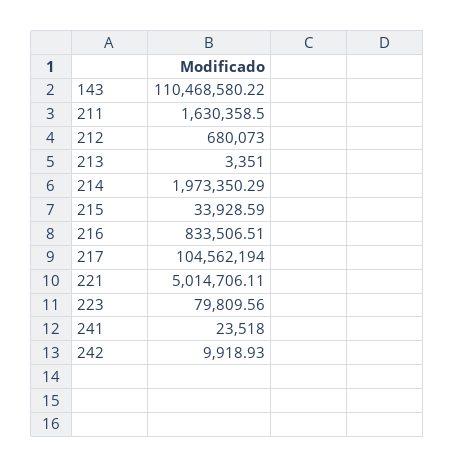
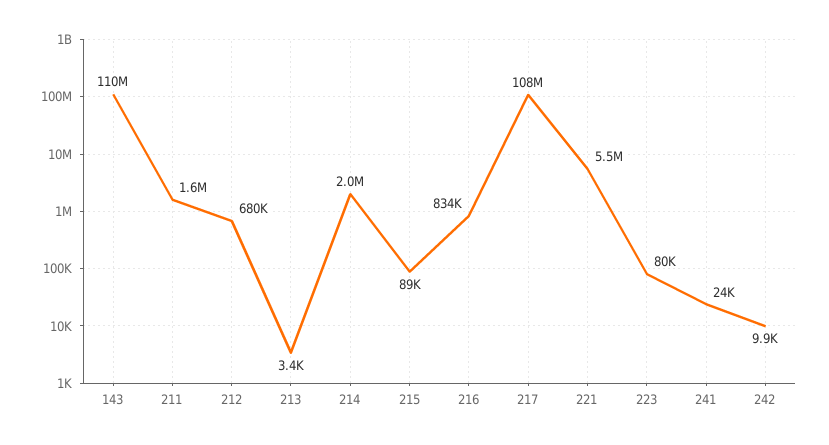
215: 33928.59 -> 89000
217: 104562194 -> 108000000
221: 5014706.11 -> 5500000

